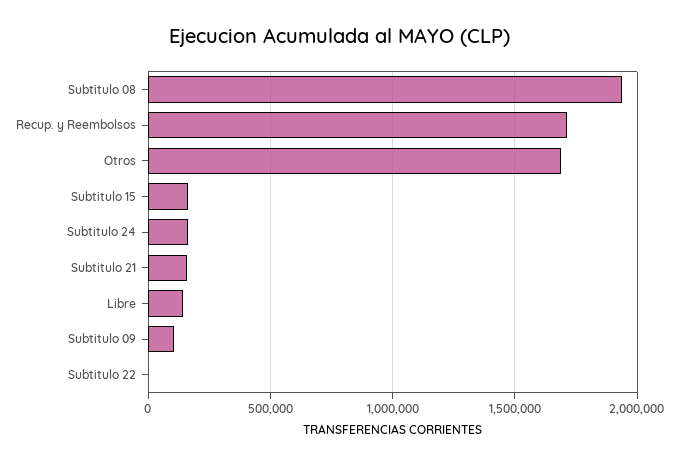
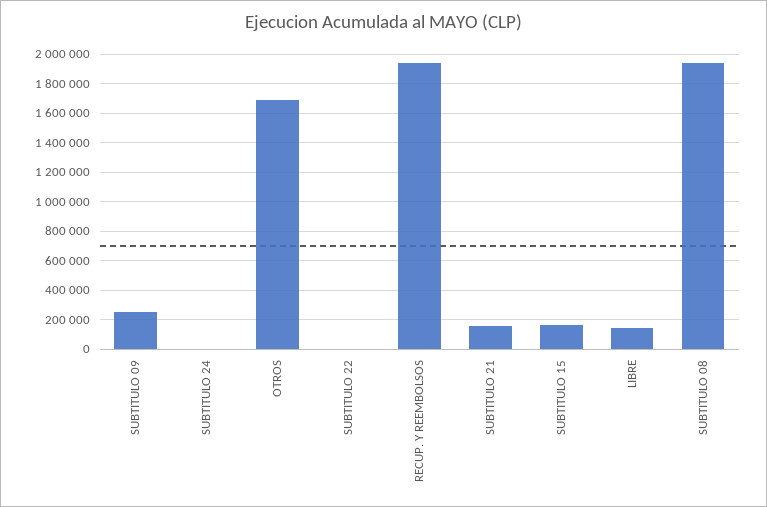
Recup. y Reembolsos: 1700000 -> 1950000
Subtitulo 24: 150000 -> 0
Subtitulo 09: 100000 -> 250000

